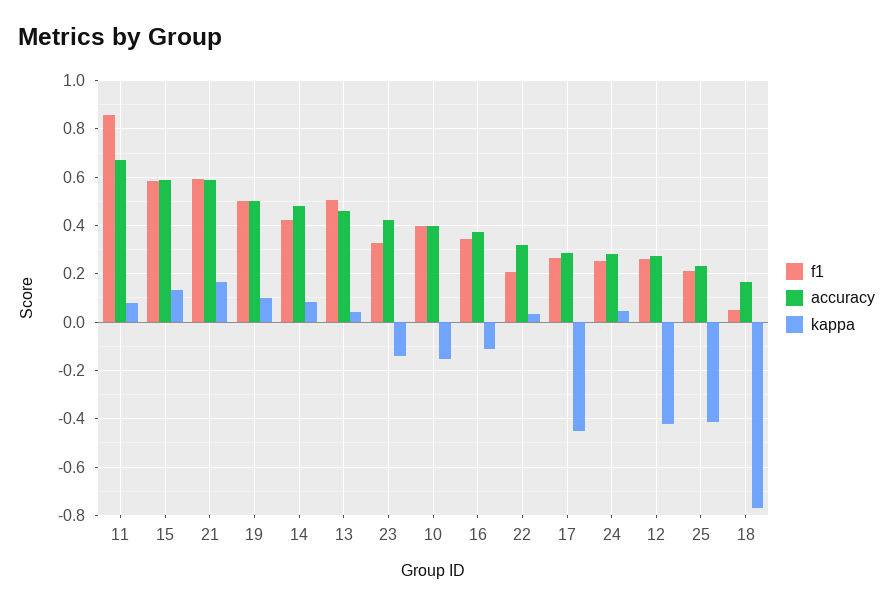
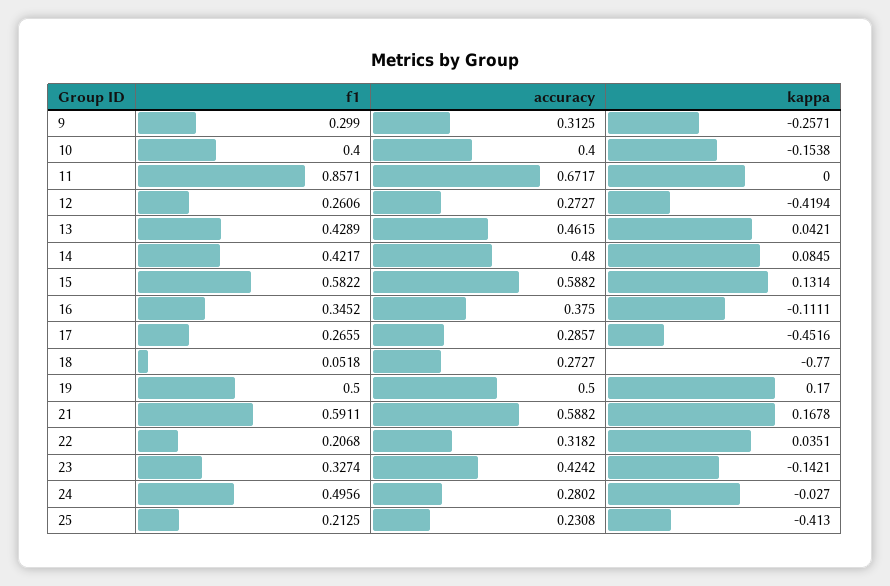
kappa, 11: 0.075 -> 0
kappa, 19: 0.1 -> 0.17
f1, 13: 0.5 -> 0.4289
f1, 24: 0.25 -> 0.4956
kappa, 24: 0.05 -> -0.027
accuracy, 18: 0.175 -> 0.2727
f1, 9: none -> 0.299
accuracy, 9: none -> 0.3125
kappa, 9: none -> -0.2571

